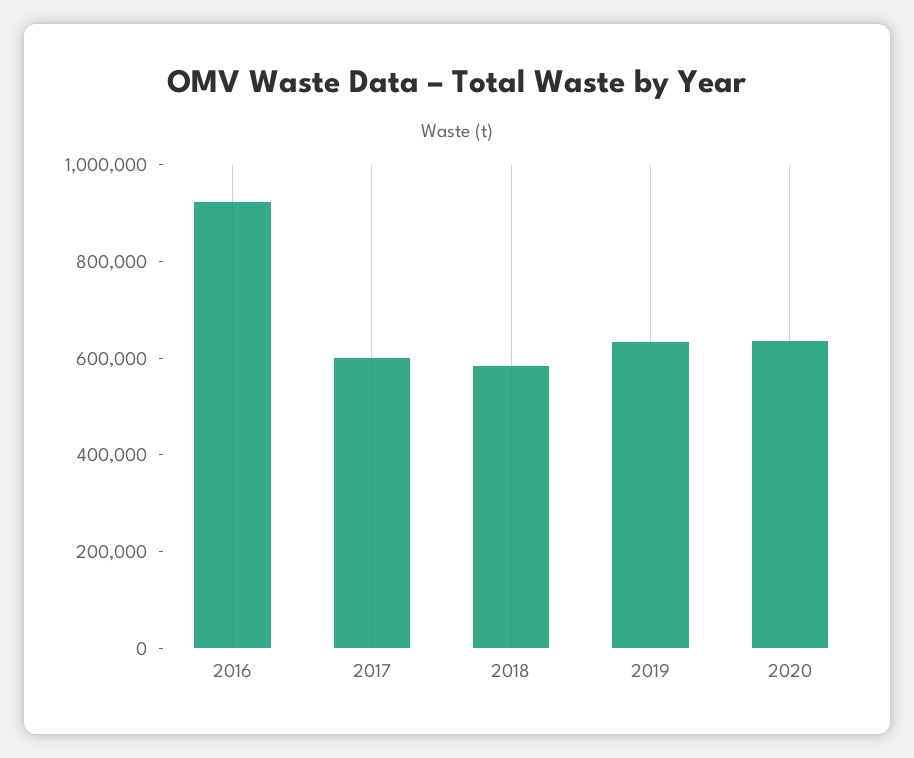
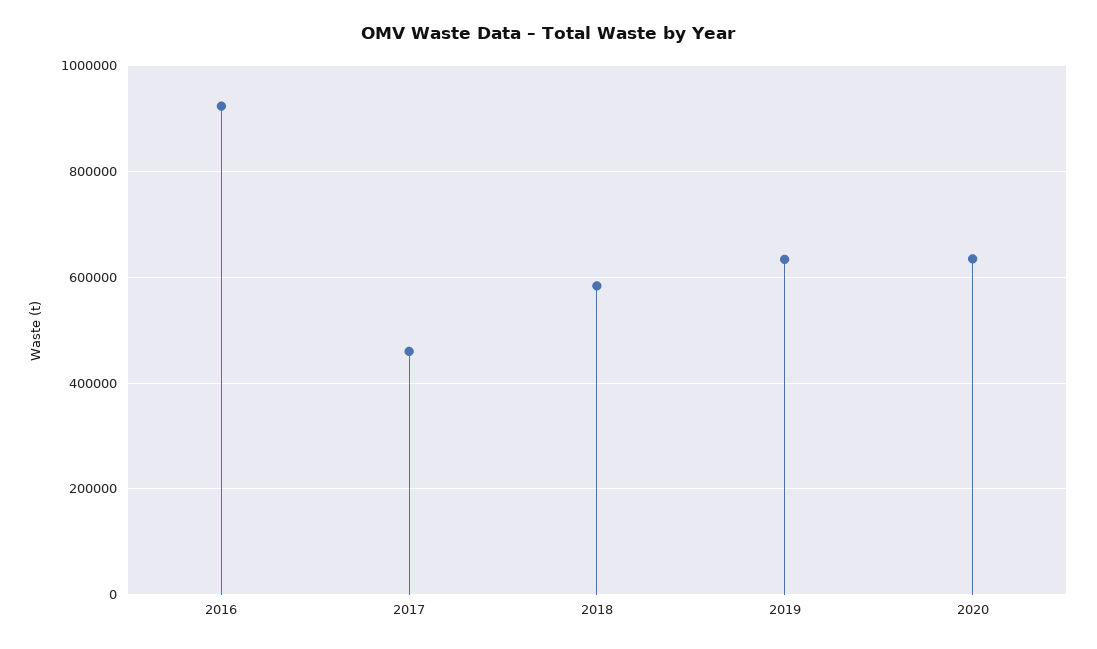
2017: 600000 -> 460000

